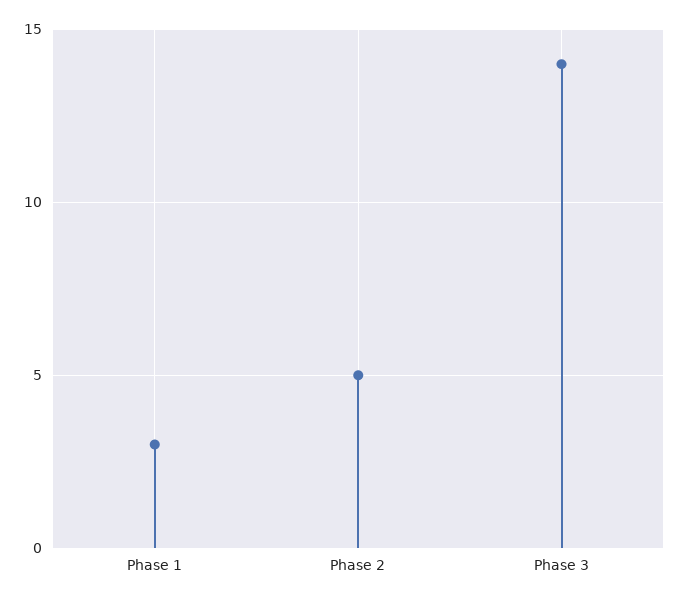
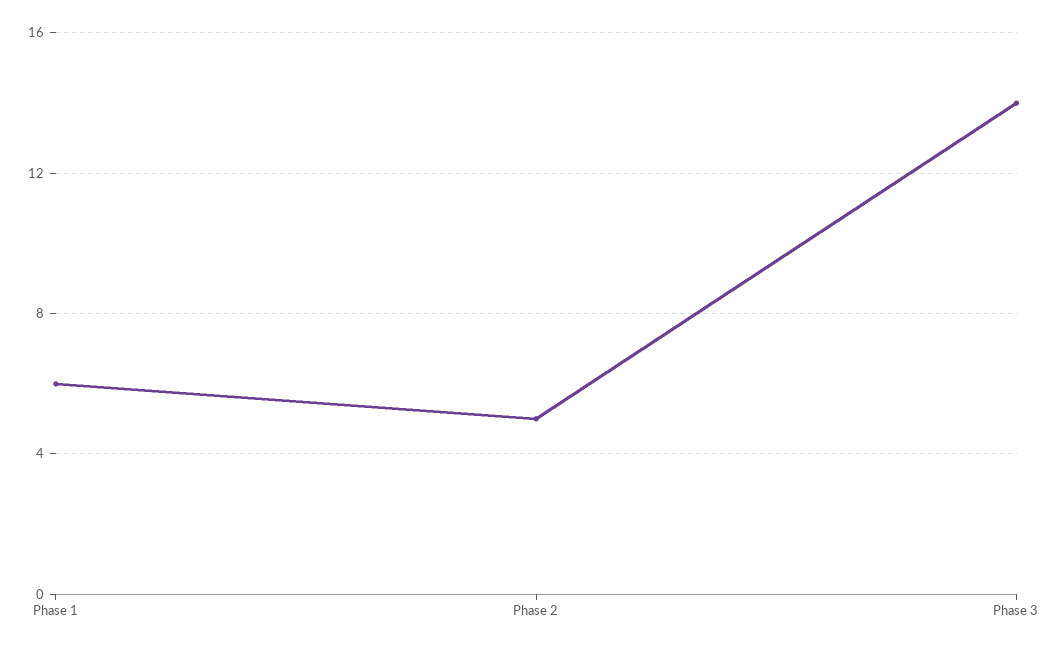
Phase 1: 3 -> 6

